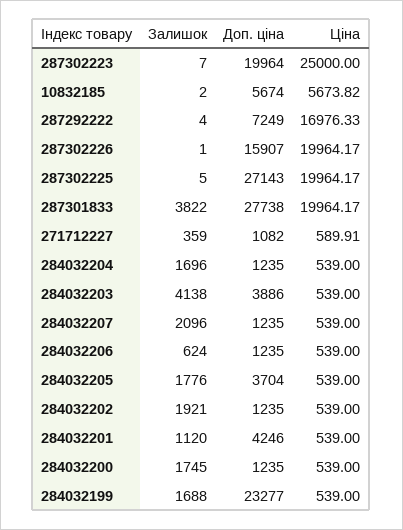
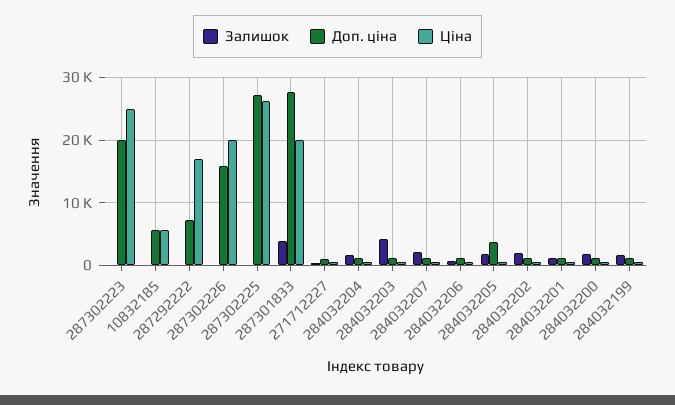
Ціна, 287302225: 19964.17 -> 26000
Доп. ціна, 284032203: 3886 -> 1000
Доп. ціна, 284032201: 4246 -> 1000
Доп. ціна, 284032199: 23277 -> 1000

